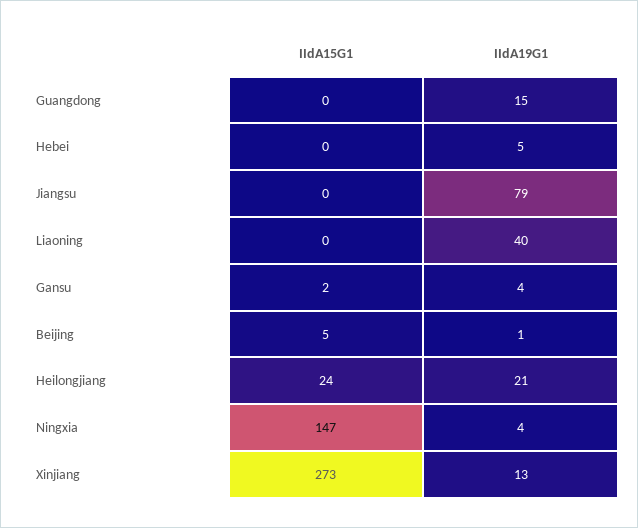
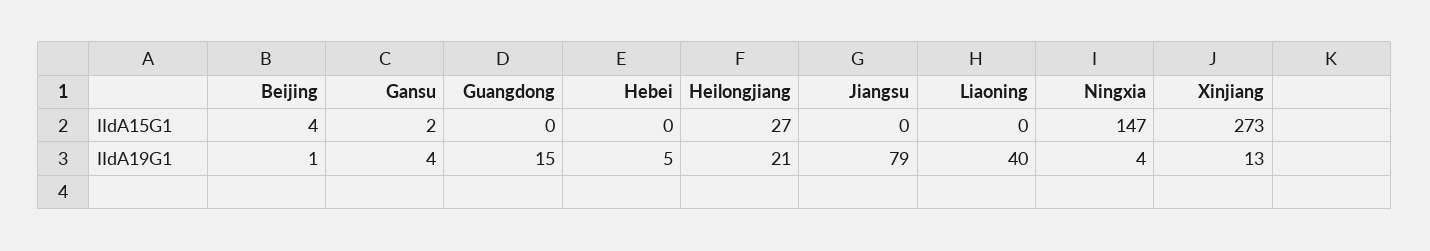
IIdA15G1, Beijing: 5 -> 4
IIdA15G1, Heilongjiang: 24 -> 27

